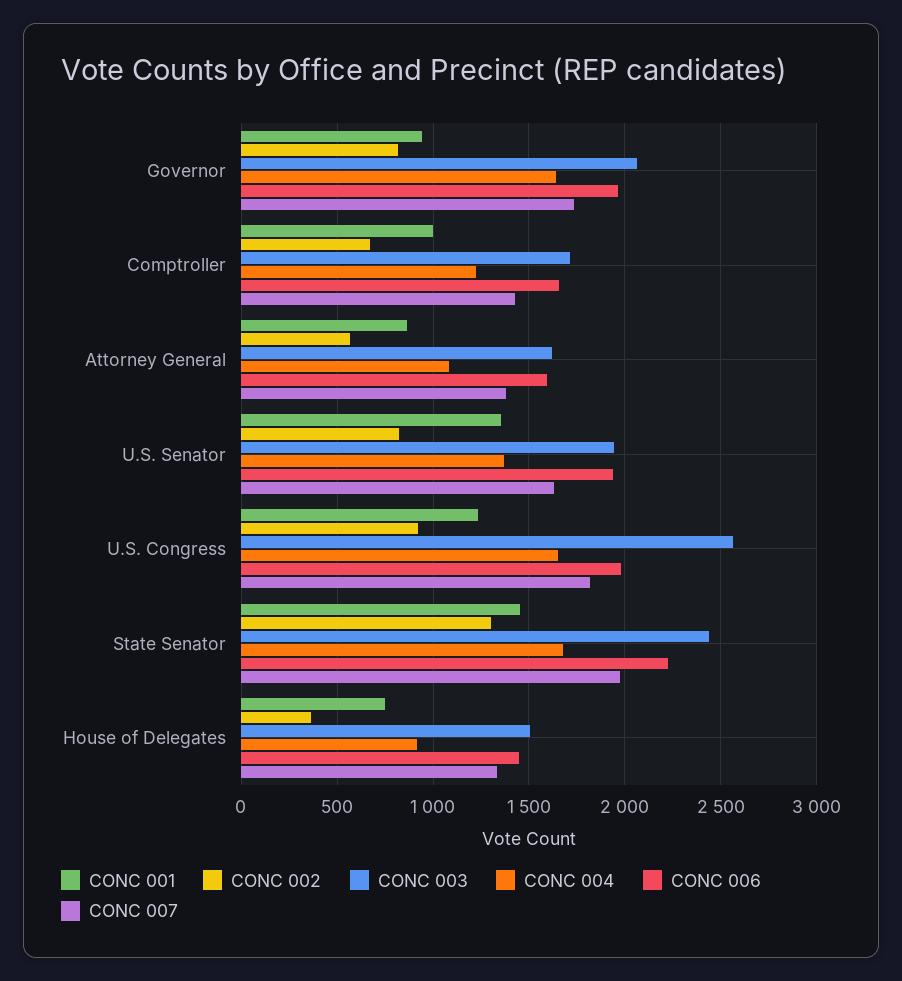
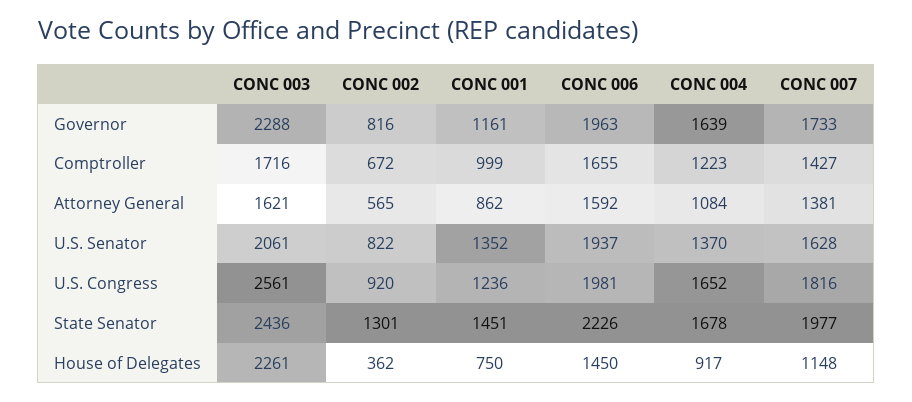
CONC 001, Governor: 950 -> 1161
CONC 003, Governor: 2050 -> 2288
CONC 003, U.S. Senator: 1950 -> 2061
CONC 003, House of Delegates: 1500 -> 2261
CONC 007, House of Delegates: 1350 -> 1148

